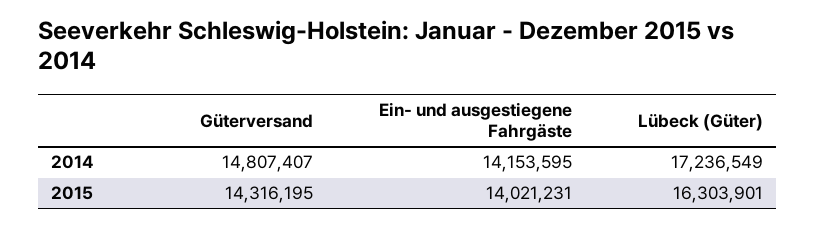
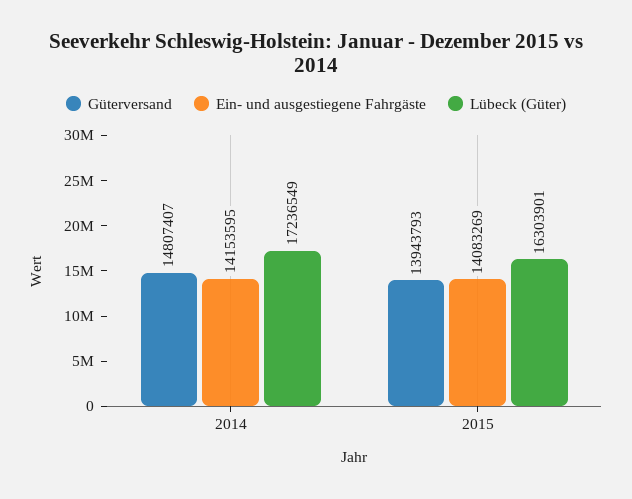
Güterversand, 2015: 14316195 -> 13943793
Ein- und ausgestiegene Fahrgäste, 2015: 14021231 -> 14083269

